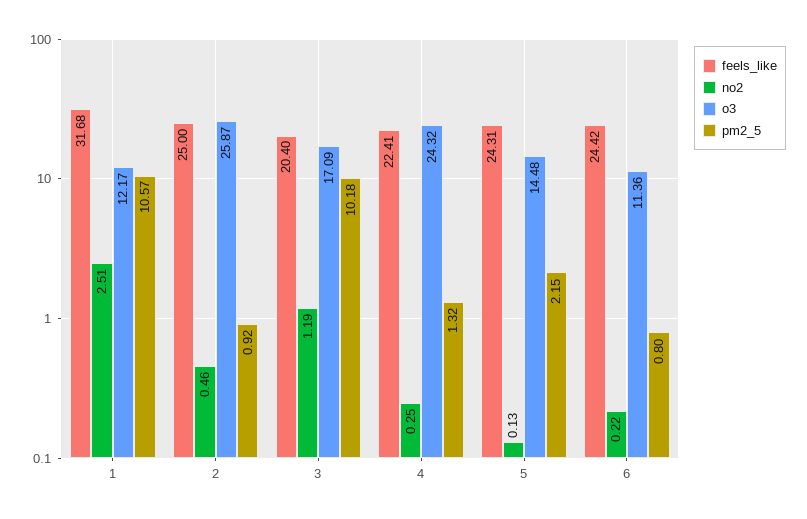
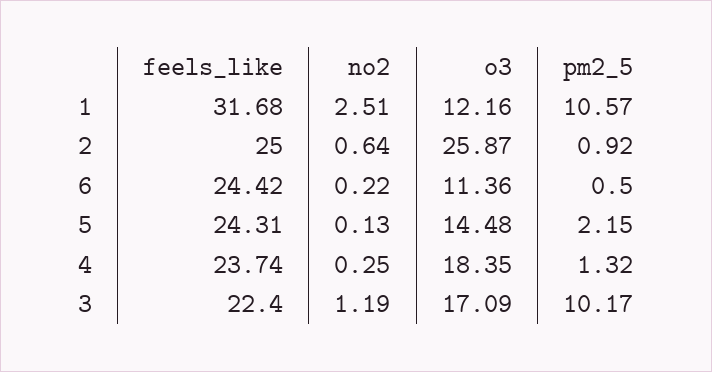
o3, 1: 12.17 -> 12.16
no2, 2: 0.46 -> 0.64
feels_like, 3: 20.4 -> 22.4
pm2_5, 3: 10.18 -> 10.17
feels_like, 4: 22.41 -> 23.74
o3, 4: 24.32 -> 18.35
pm2_5, 6: 0.8 -> 0.5

